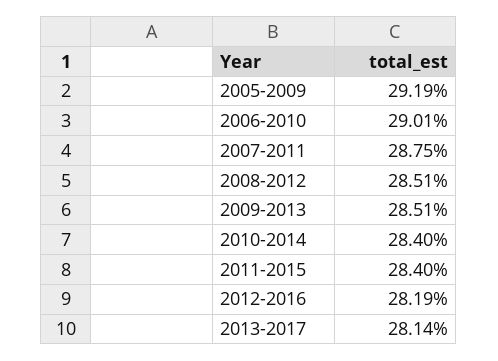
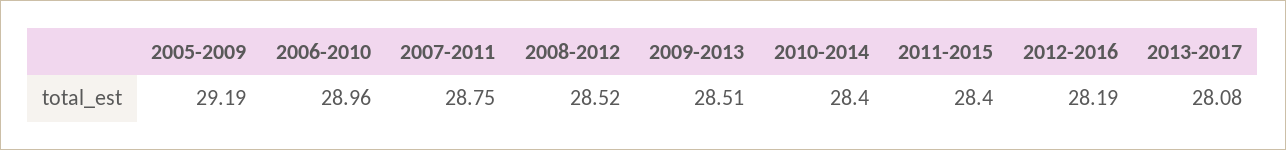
2006-2010: 29.01 -> 28.96
2008-2012: 28.51 -> 28.52
2013-2017: 28.14 -> 28.08

